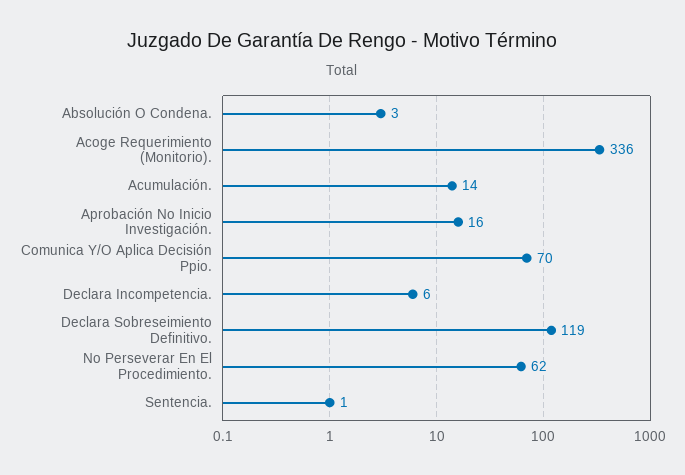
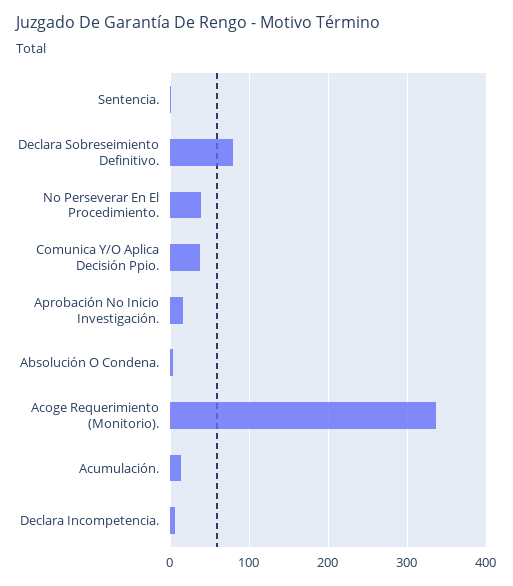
Comunica Y/O Aplica Decisión Ppio.: 70 -> 40
Declara Sobreseimiento Definitivo.: 119 -> 80
No Perseverar En El Procedimiento.: 62 -> 40

